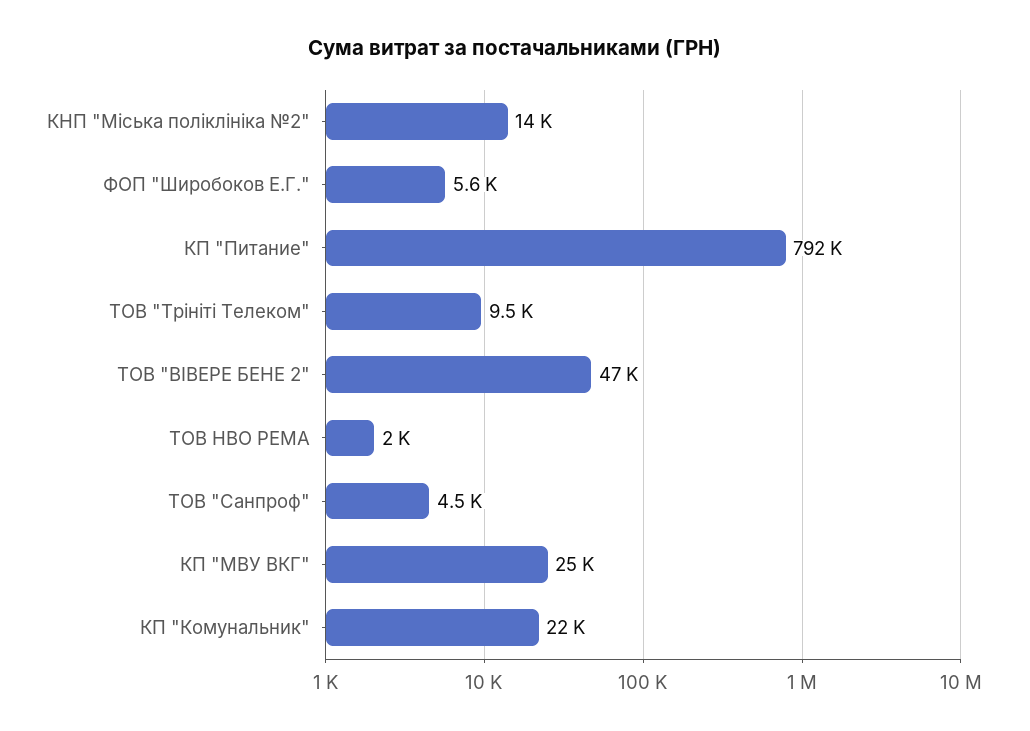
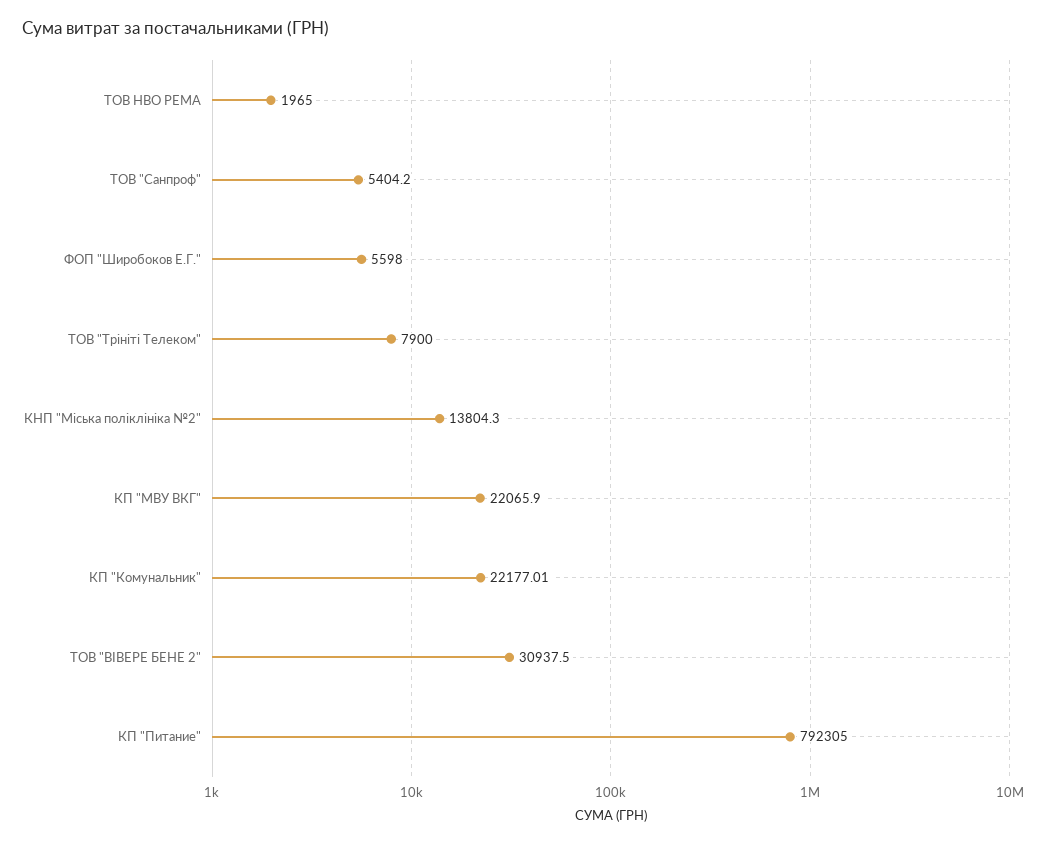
ТОВ "Трініті Телеком": 9500 -> 7900
ТОВ "ВІВЕРЕ БЕНЕ 2": 47000 -> 30937.5
ТОВ "Санпроф": 4500 -> 5404.2
КП "МВУ ВКГ": 25000 -> 22065.9

